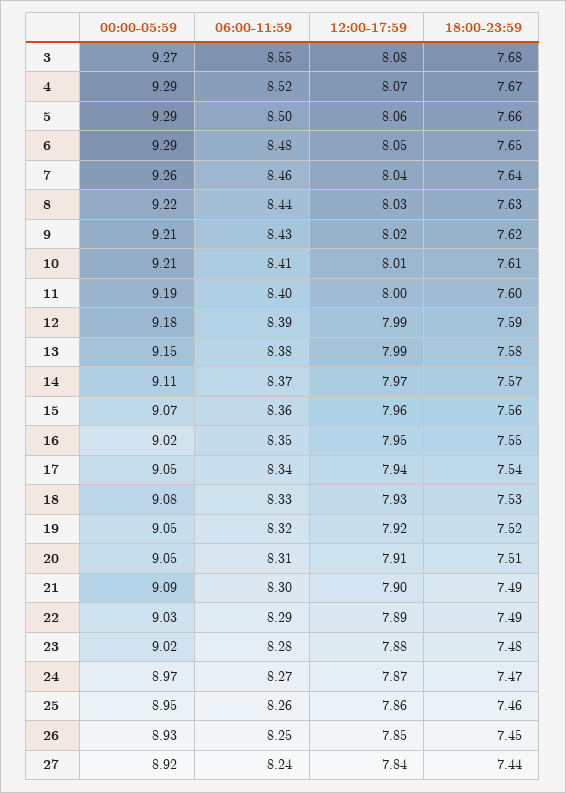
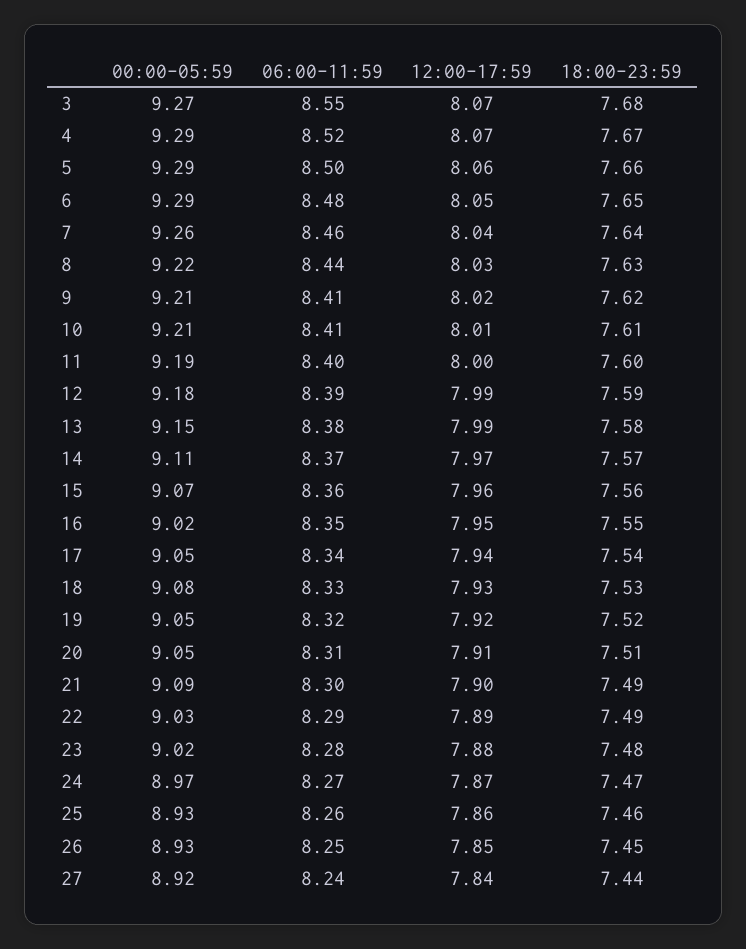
12:00-17:59, 3: 8.08 -> 8.07
06:00-11:59, 9: 8.43 -> 8.41
00:00-05:59, 25: 8.95 -> 8.93

